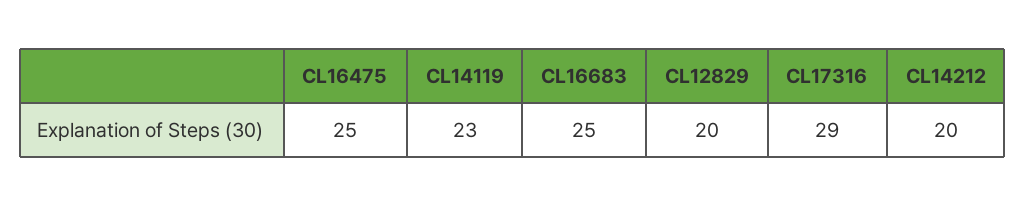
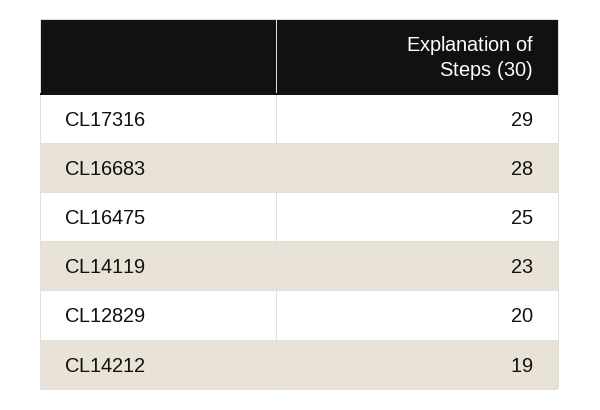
CL16683: 25 -> 28
CL14212: 20 -> 19

